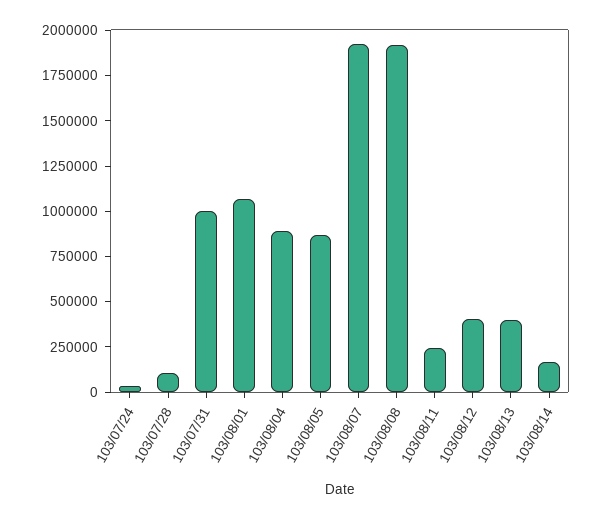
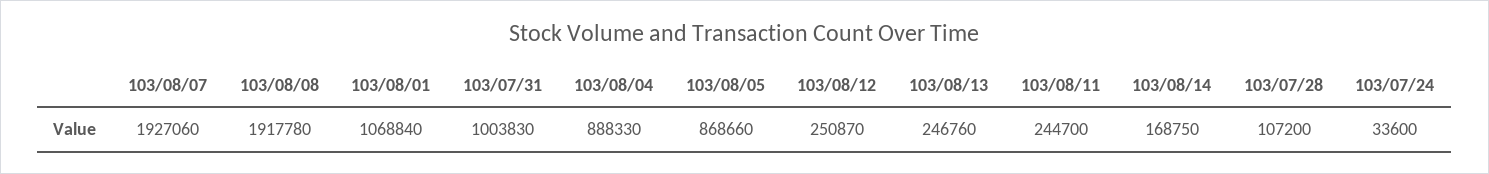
103/08/12: 400000 -> 250870
103/08/13: 400000 -> 246760

